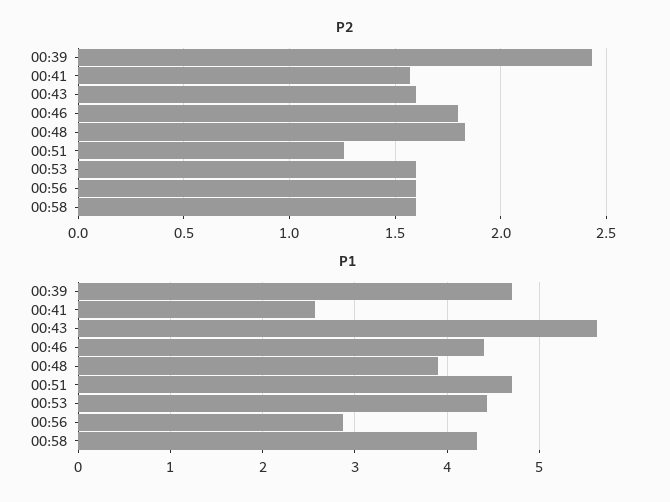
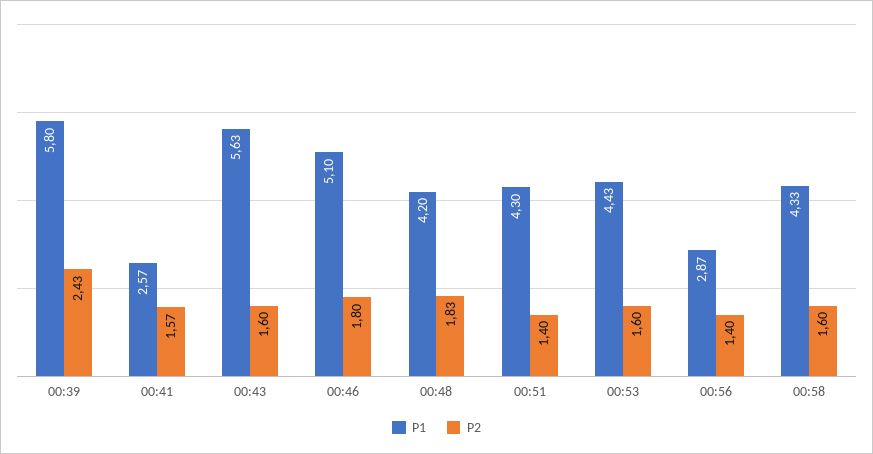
P2, 00:51: 1.25 -> 1.4
P2, 00:56: 1.6 -> 1.4
P1, 00:39: 4.7 -> 5.8
P1, 00:46: 4.4 -> 5.1
P1, 00:48: 3.9 -> 4.2
P1, 00:51: 4.7 -> 4.3

